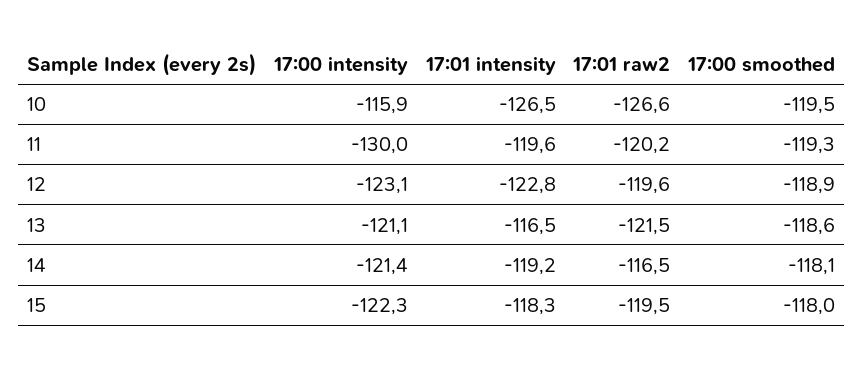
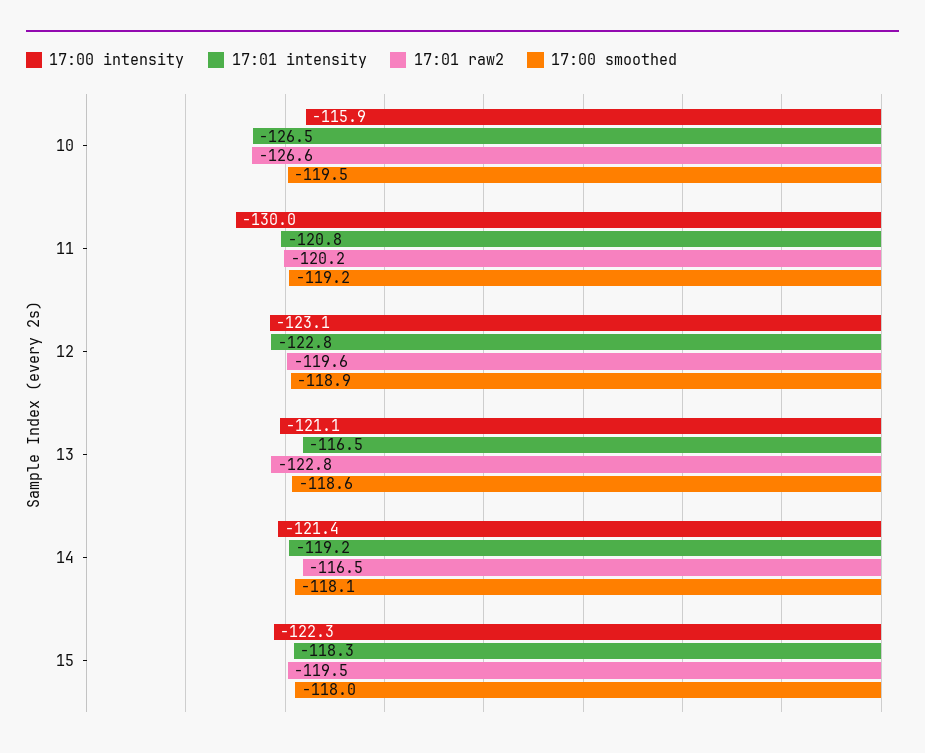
17:01 intensity, 11: -119.6 -> -120.8
17:00 smoothed, 11: -119.3 -> -119.2
17:01 raw2, 13: -121.5 -> -122.8

